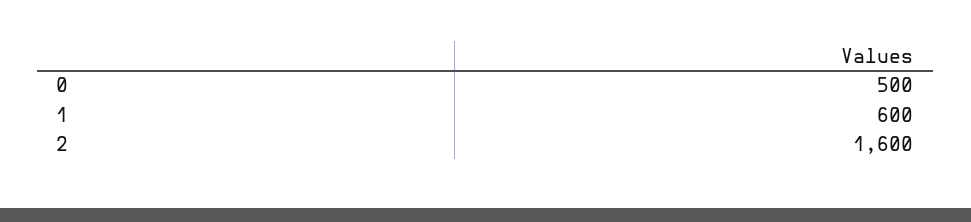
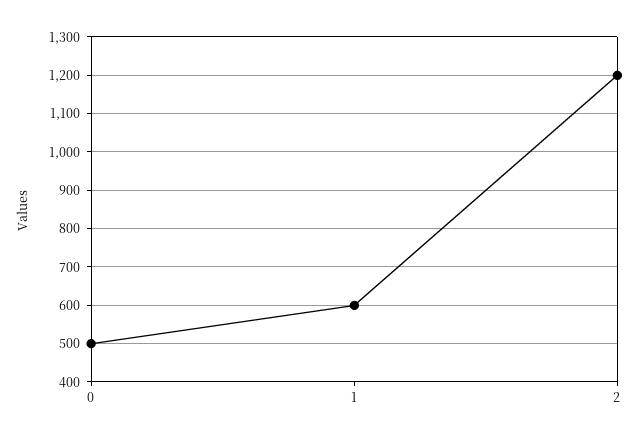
2: 1600 -> 1200

